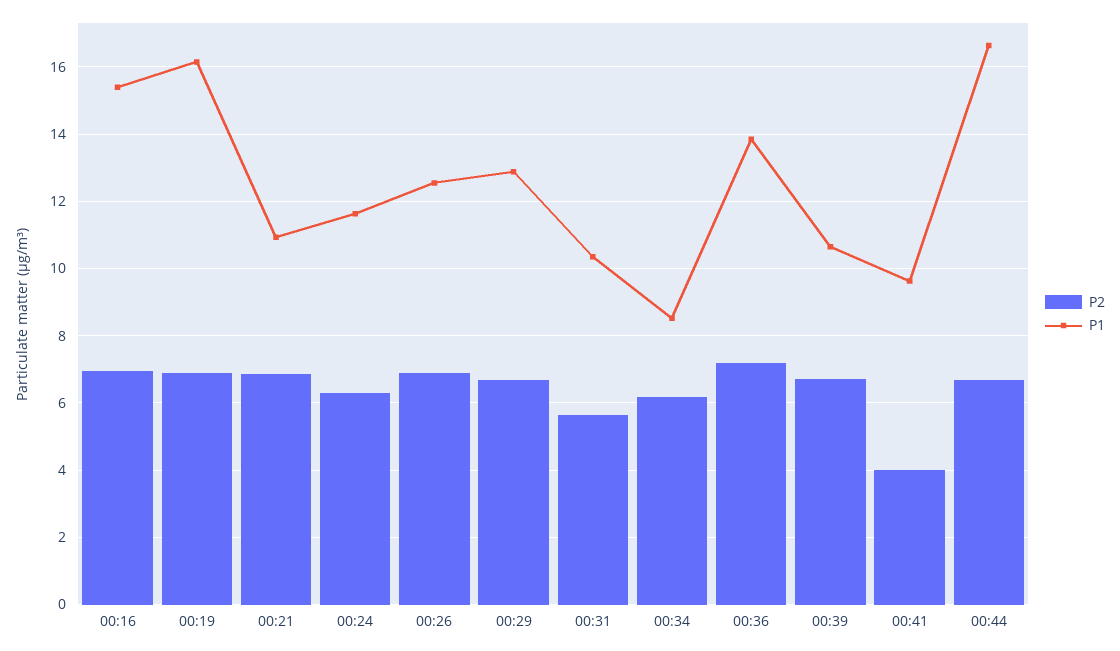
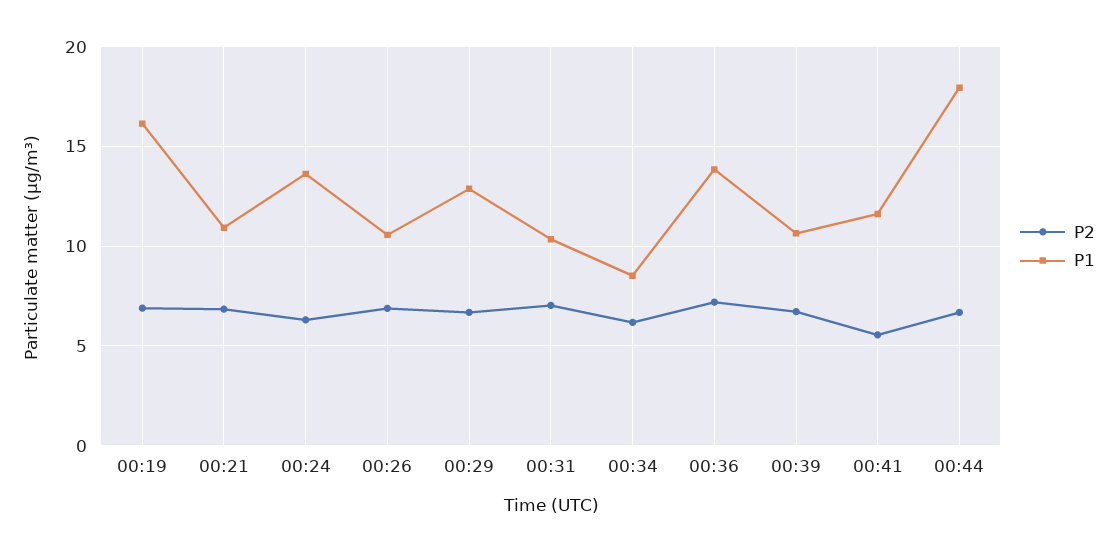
P2, 00:16: 7 -> none
P1, 00:16: 15.4 -> none
P1, 00:24: 11.6 -> 13.5
P1, 00:26: 12.6 -> 10.5
P2, 00:31: 5.6 -> 7
P2, 00:41: 4 -> 5.5
P1, 00:41: 9.6 -> 11.5
P1, 00:44: 16.6 -> 18

